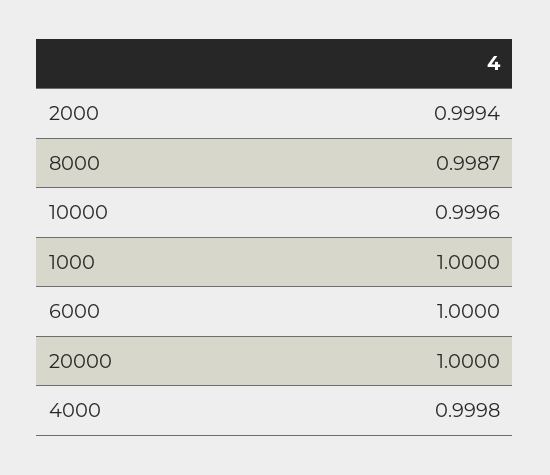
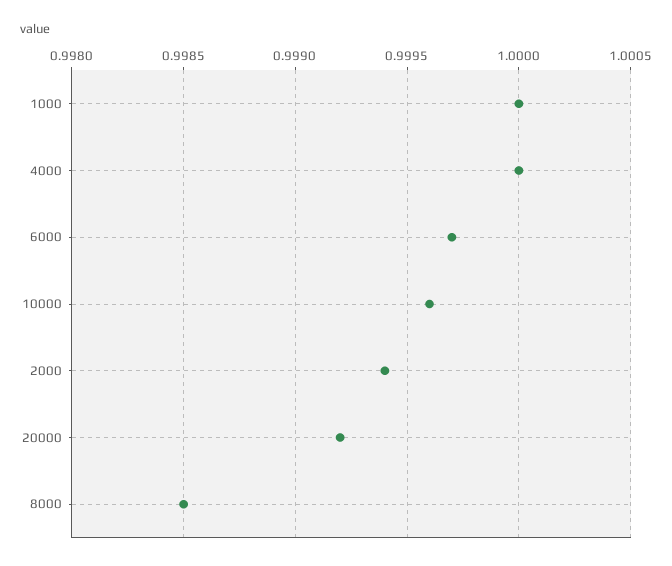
8000: 0.9987 -> 0.9985
6000: 1 -> 0.9997
20000: 1 -> 0.9992
4000: 0.9998 -> 1

